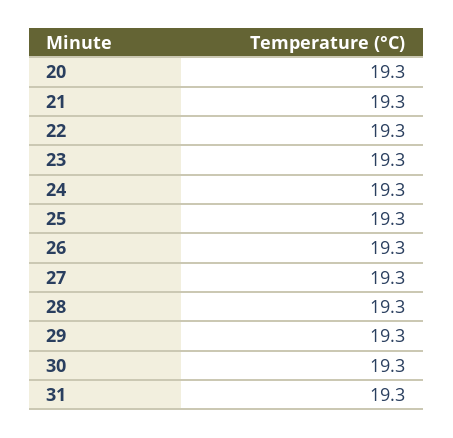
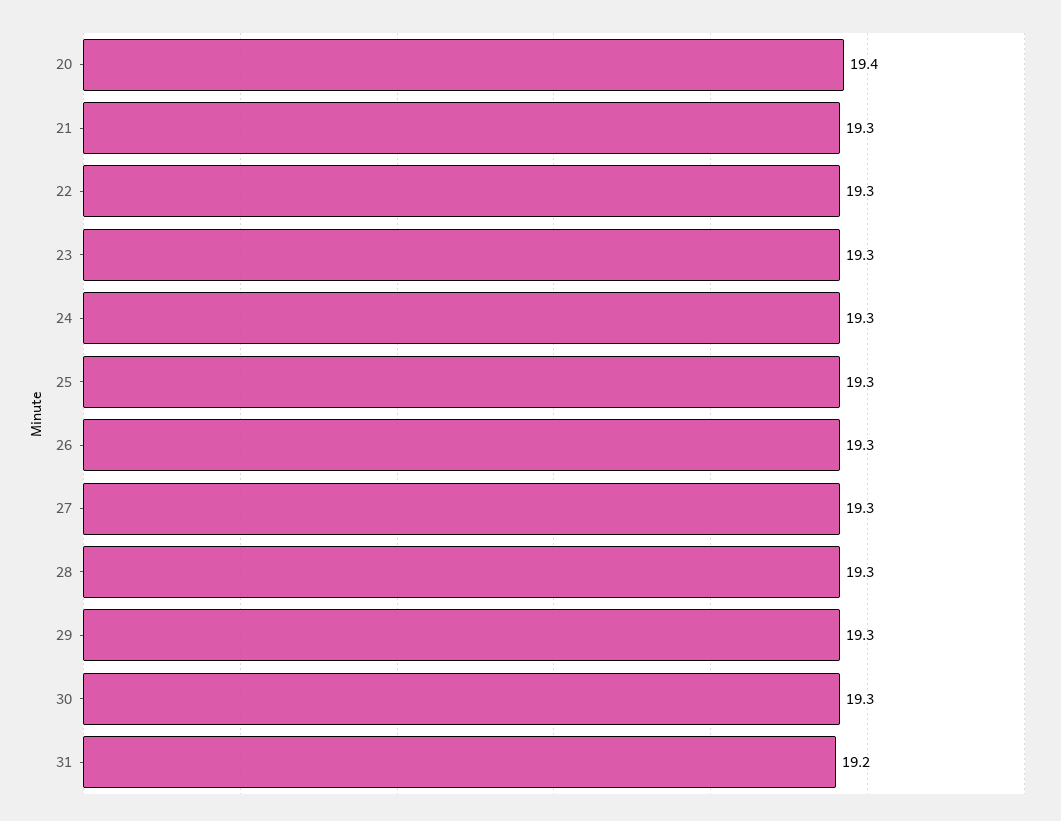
20: 19.3 -> 19.4
31: 19.3 -> 19.2

